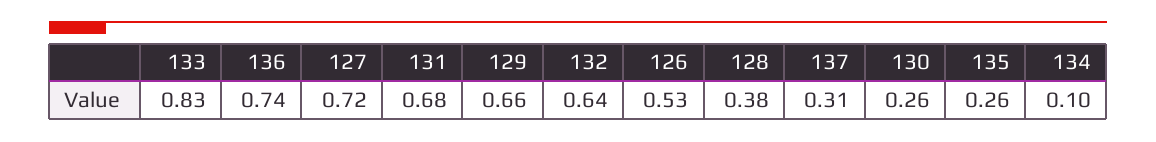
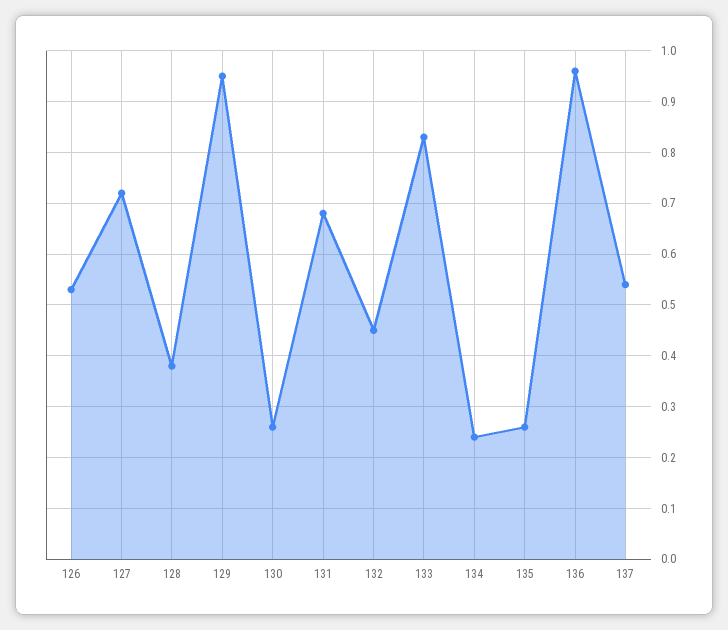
136: 0.74 -> 0.95
129: 0.66 -> 0.95
132: 0.64 -> 0.45
137: 0.31 -> 0.55
134: 0.1 -> 0.25

